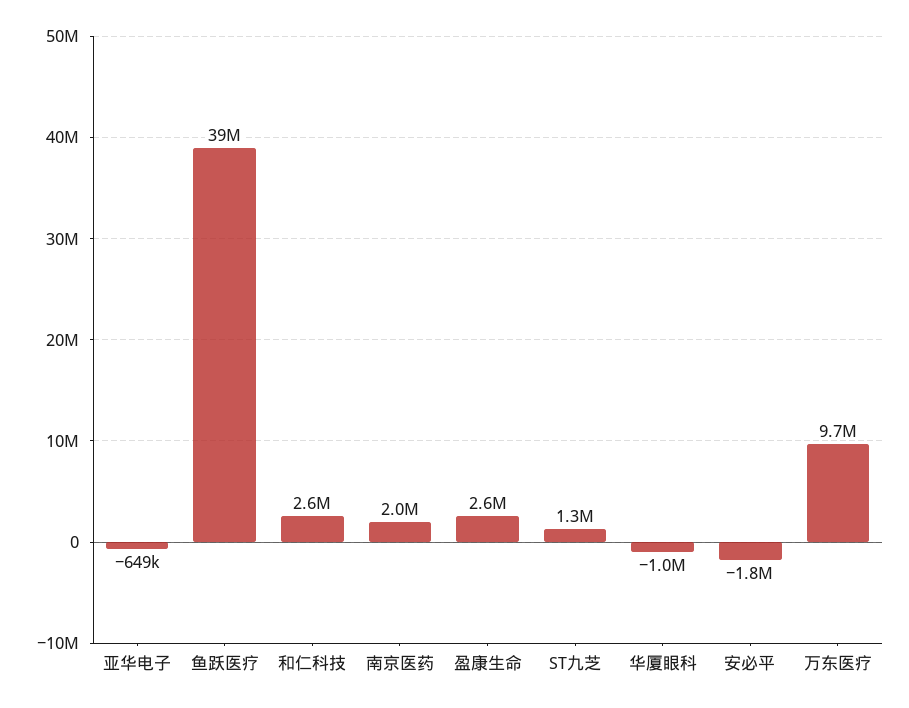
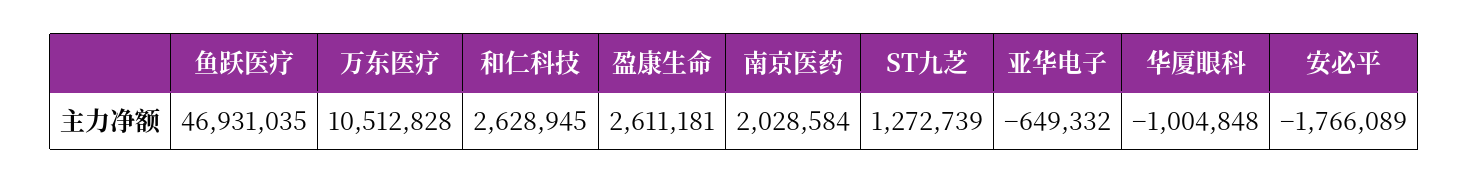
鱼跃医疗: 39000000 -> 46931035
万东医疗: 9700000 -> 10512828

